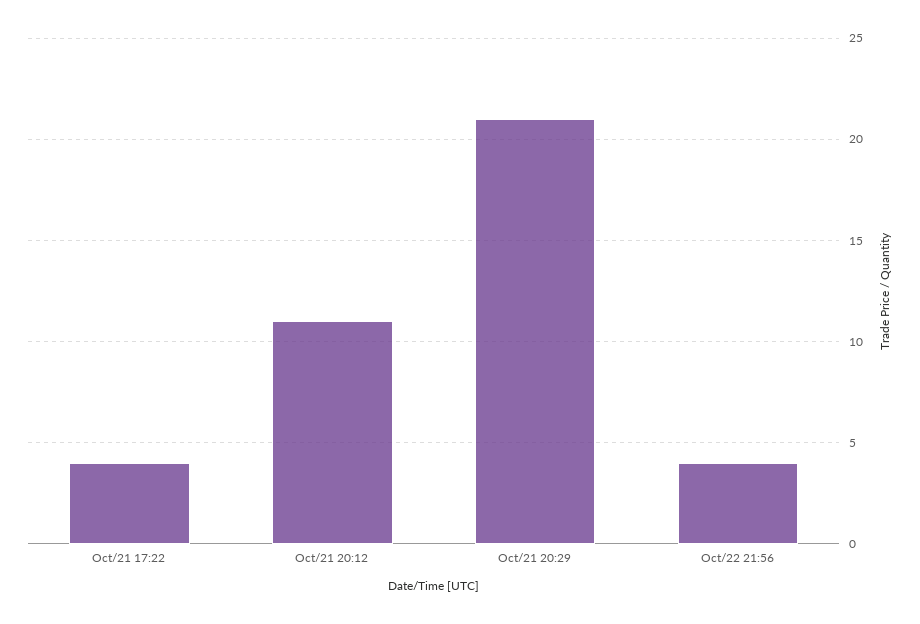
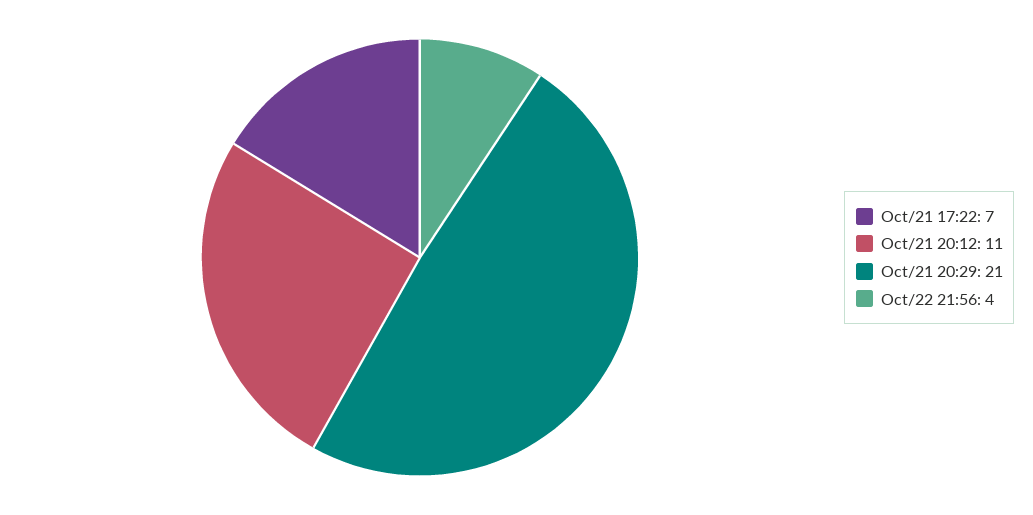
Oct/21 17:22: 4 -> 7

